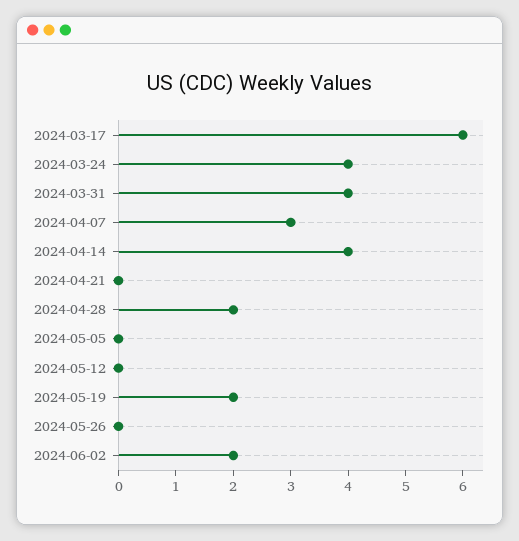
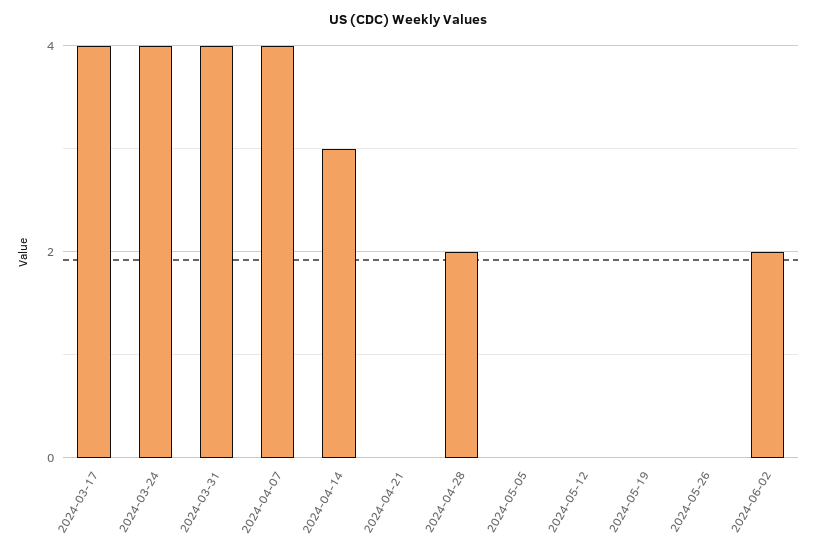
2024-03-17: 6 -> 4
2024-04-07: 3 -> 4
2024-04-14: 4 -> 3
2024-05-19: 2 -> 0

